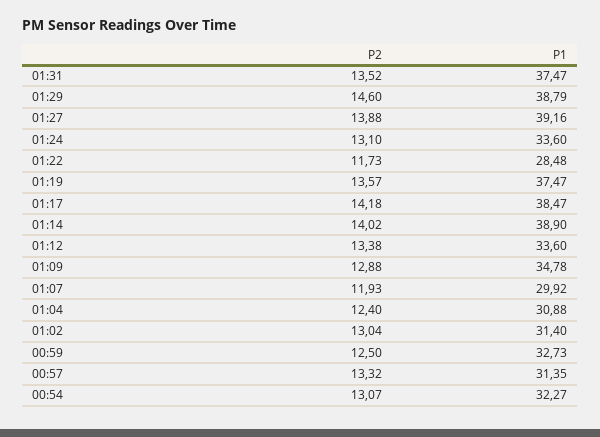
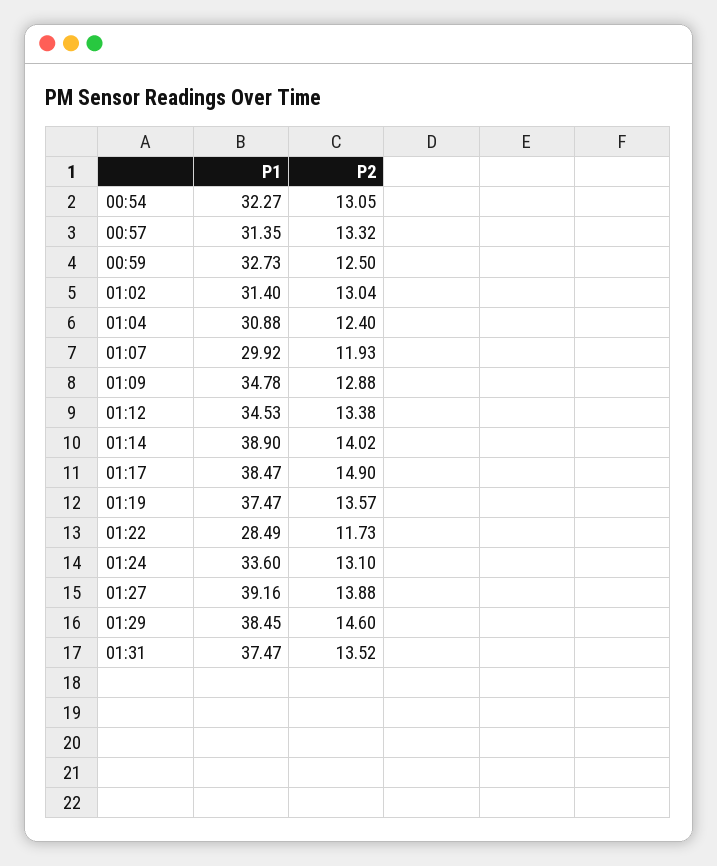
P1, 01:29: 38.79 -> 38.45
P1, 01:22: 28.48 -> 28.49
P2, 01:17: 14.18 -> 14.9
P1, 01:12: 33.6 -> 34.53
P2, 00:54: 13.07 -> 13.05

